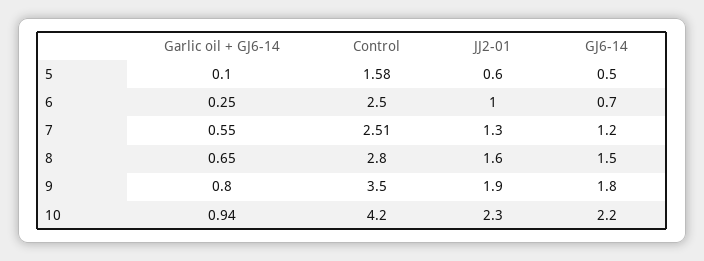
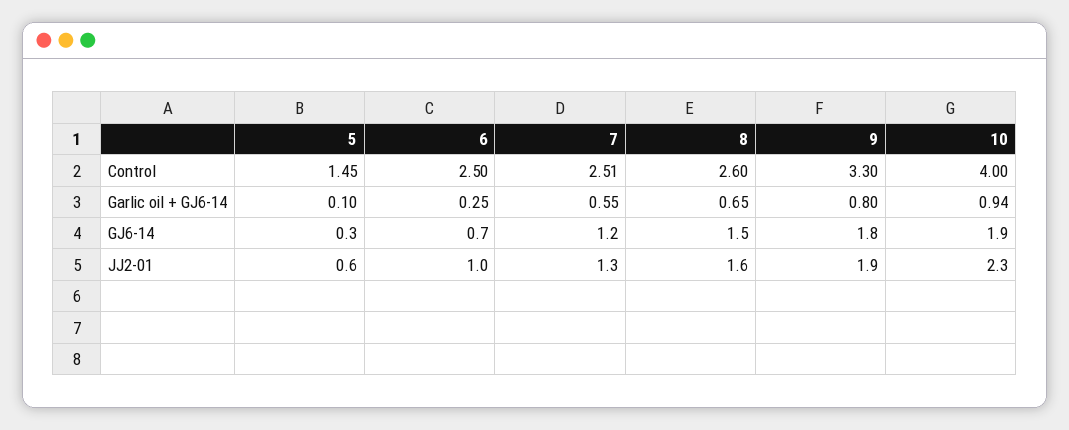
Control, 5: 1.58 -> 1.45
GJ6-14, 5: 0.5 -> 0.3
Control, 8: 2.8 -> 2.6
Control, 9: 3.5 -> 3.3
Control, 10: 4.2 -> 4
GJ6-14, 10: 2.2 -> 1.9

